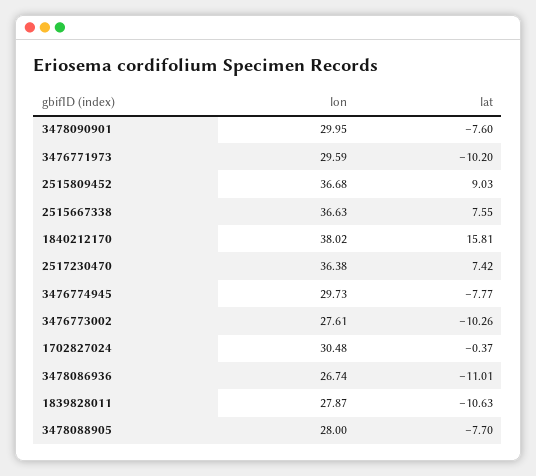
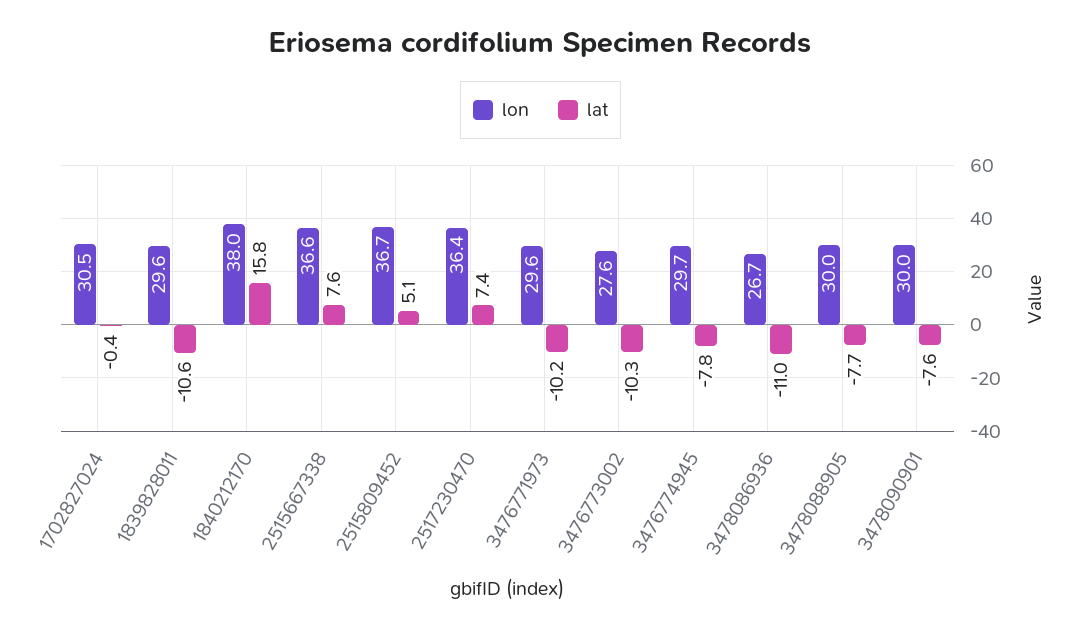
lat, 2515809452: 9.03 -> 5.1
lon, 1839828011: 27.87 -> 29.6
lon, 3478088905: 28 -> 30

